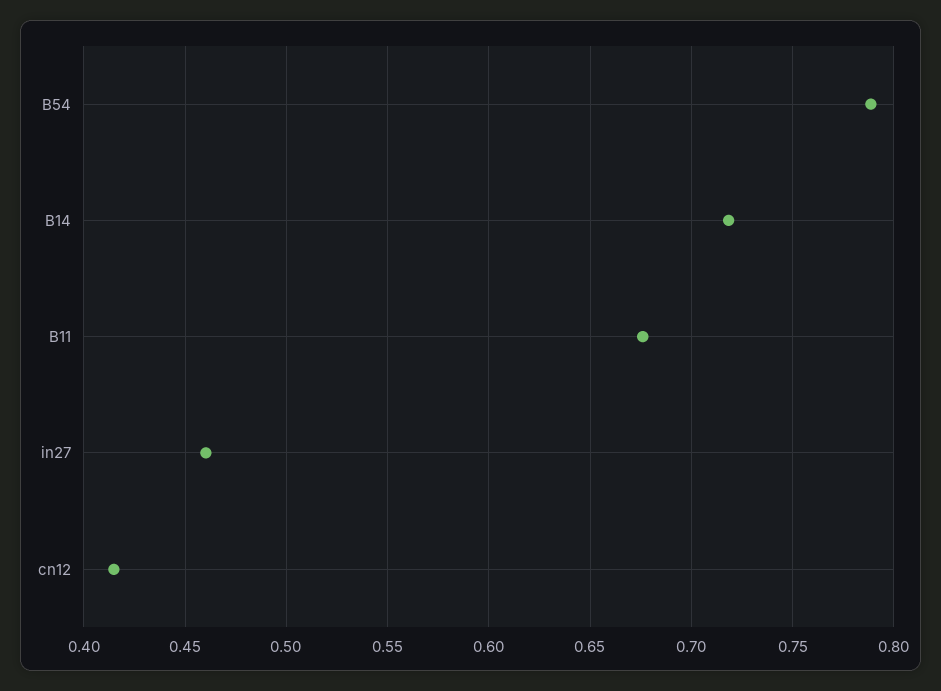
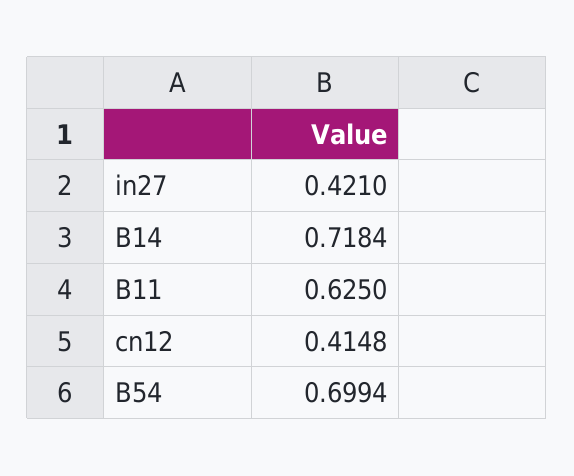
B54: 0.79 -> 0.6994
B11: 0.675 -> 0.625
in27: 0.46 -> 0.421

